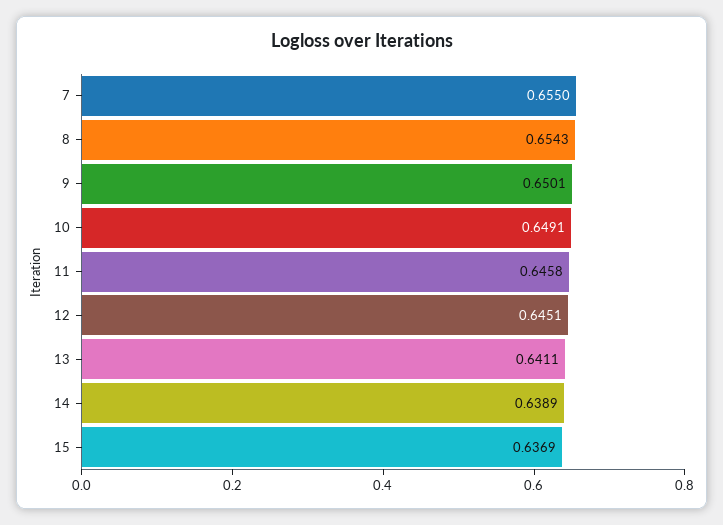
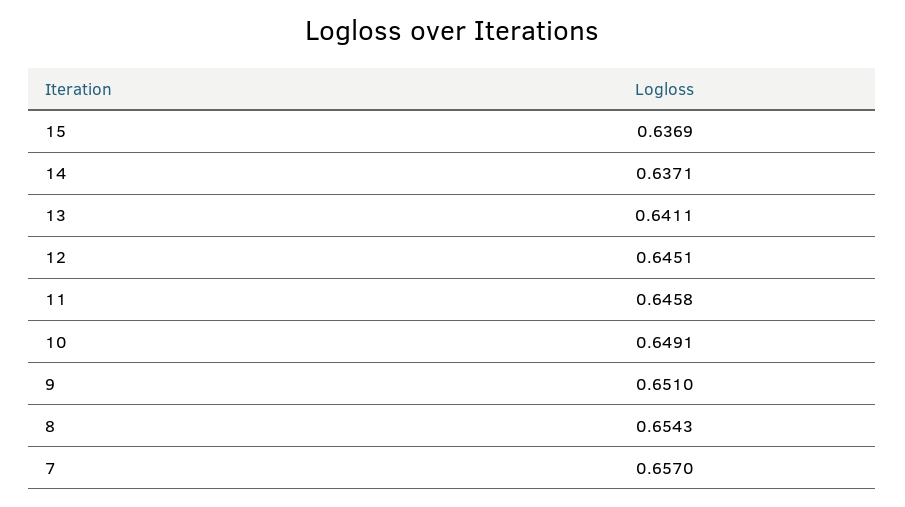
7: 0.655 -> 0.657
9: 0.6501 -> 0.651
14: 0.6389 -> 0.6371

